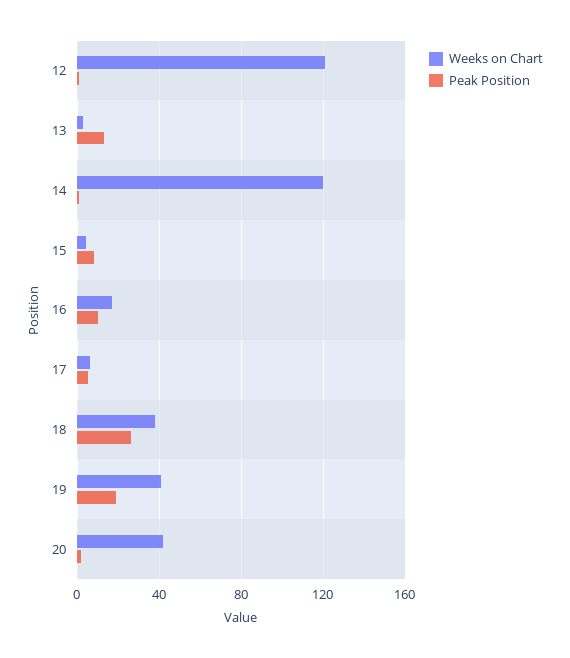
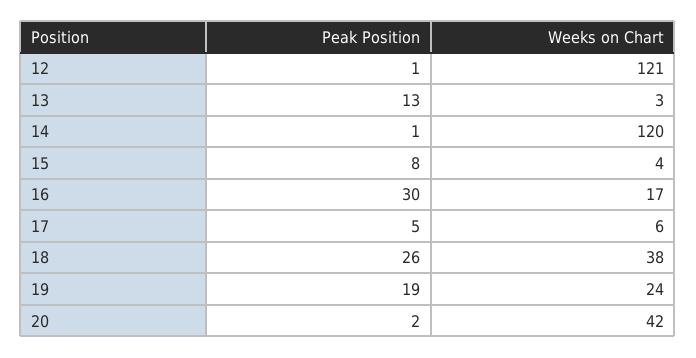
Peak Position, 16: 10 -> 30
Weeks on Chart, 19: 40 -> 24

